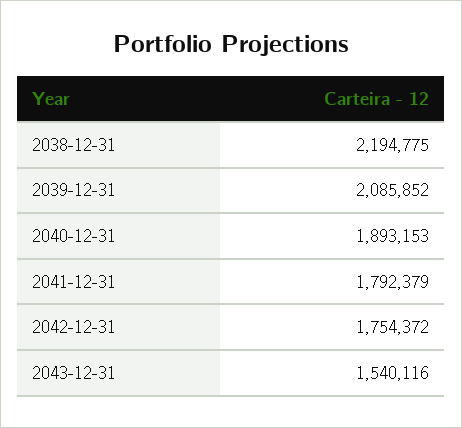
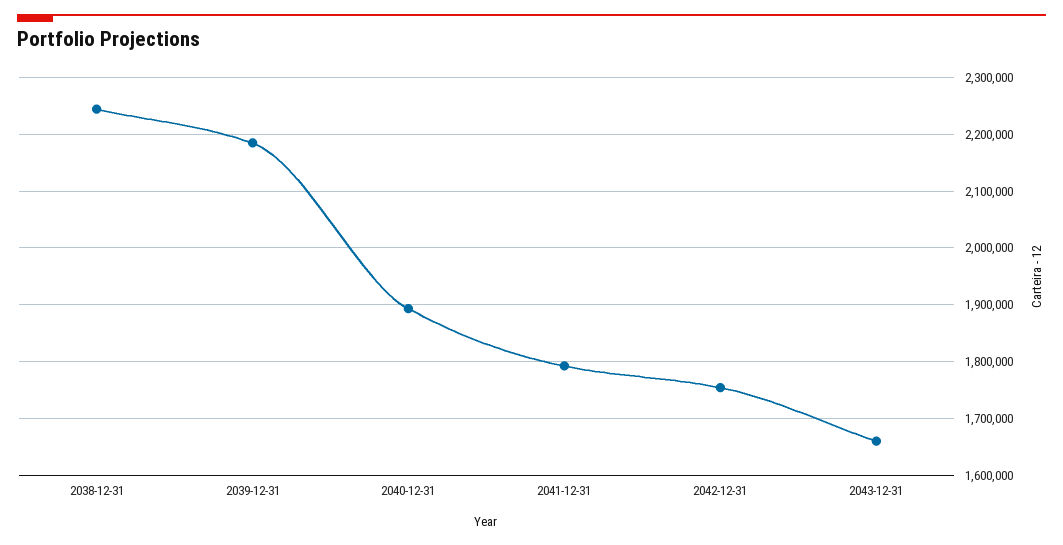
2038-12-31: 2194775 -> 2240000
2039-12-31: 2085852 -> 2180000
2043-12-31: 1540116 -> 1660000

